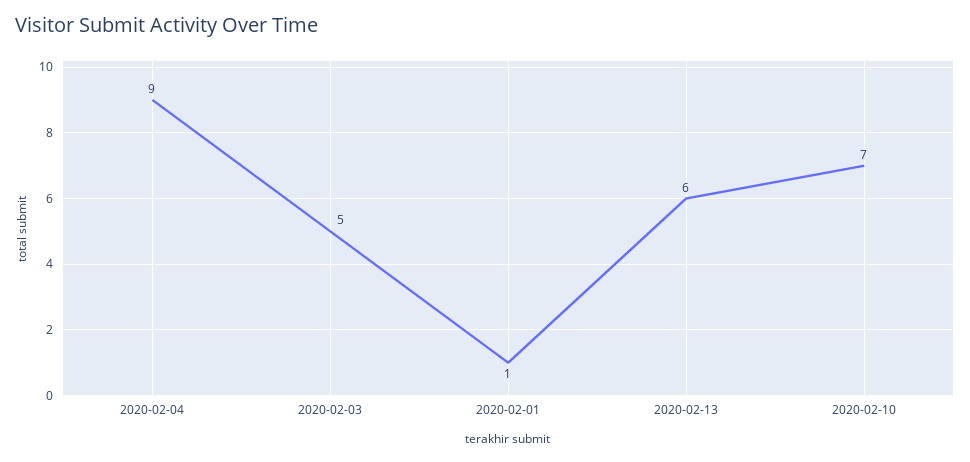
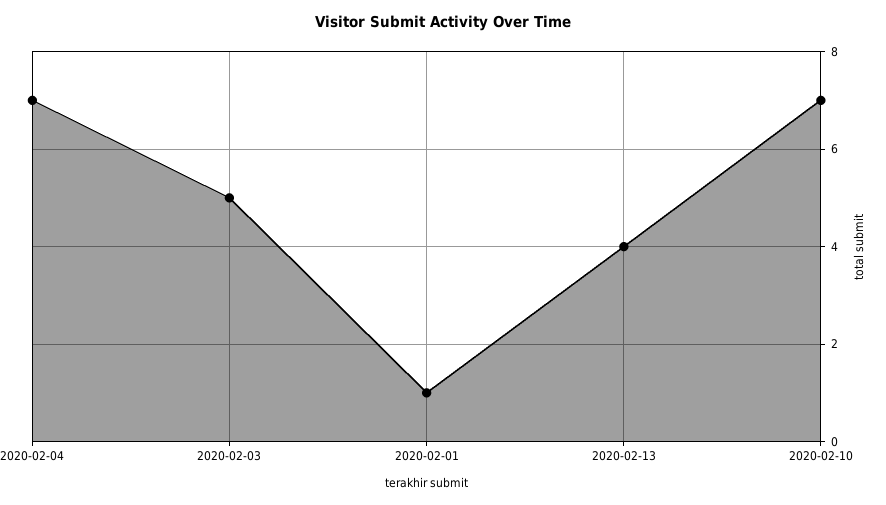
2020-02-04: 9 -> 7
2020-02-13: 6 -> 4

